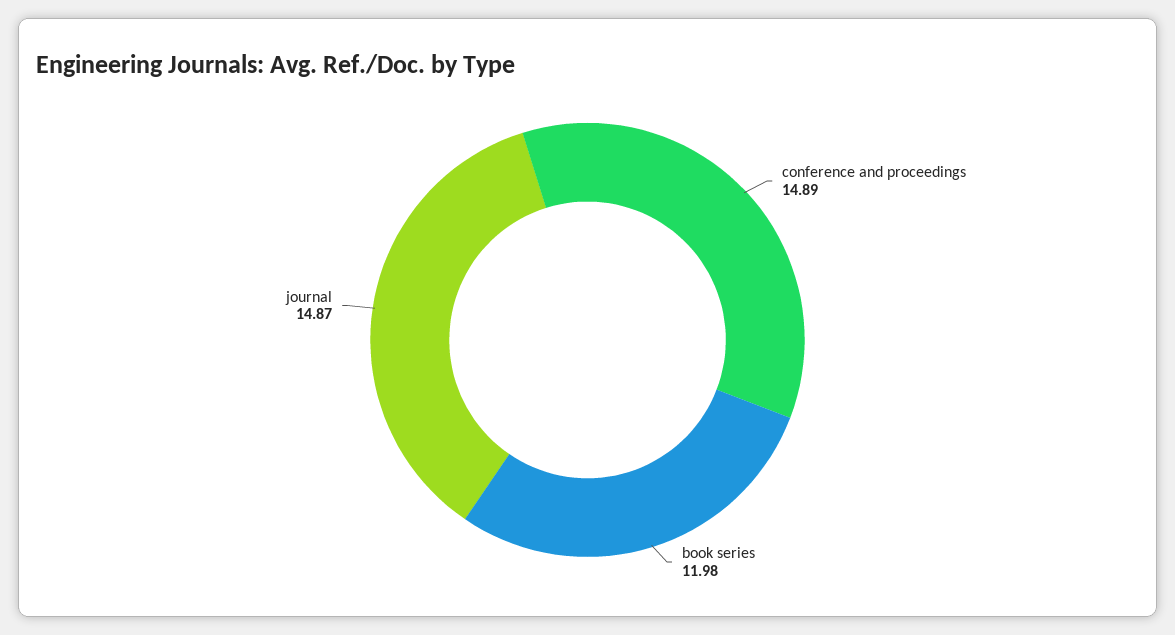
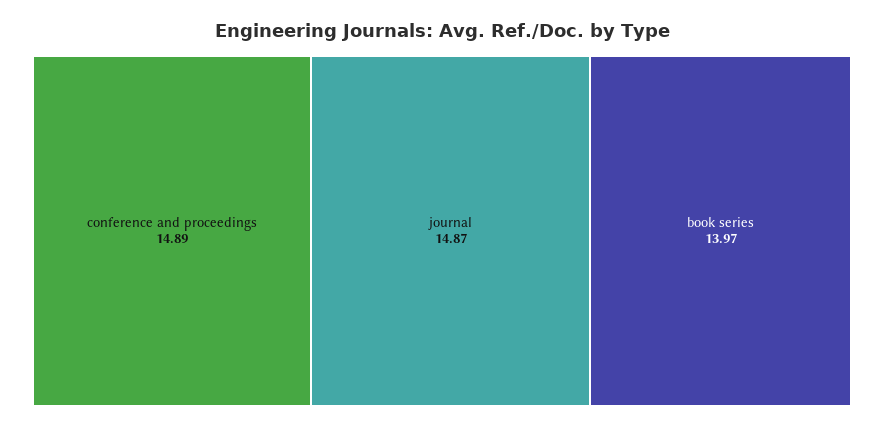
book series: 11.98 -> 13.97

